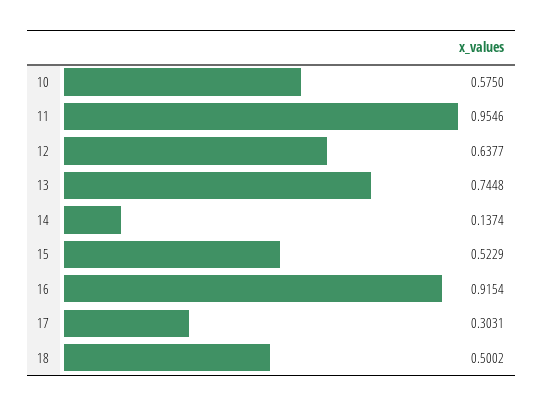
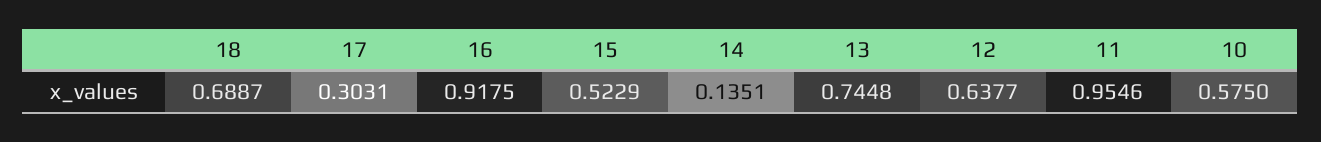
14: 0.1374 -> 0.1351
16: 0.9154 -> 0.9175
18: 0.5002 -> 0.6887

